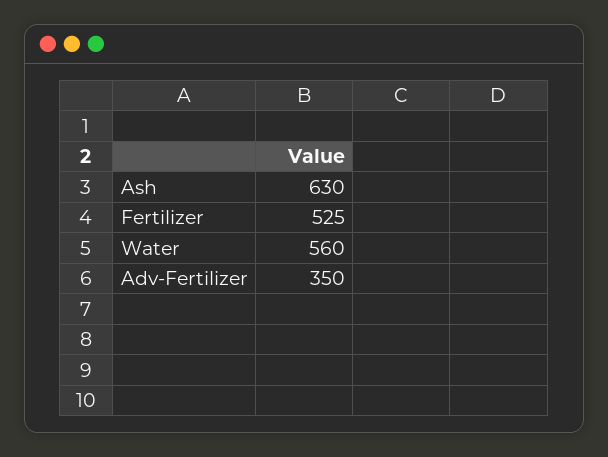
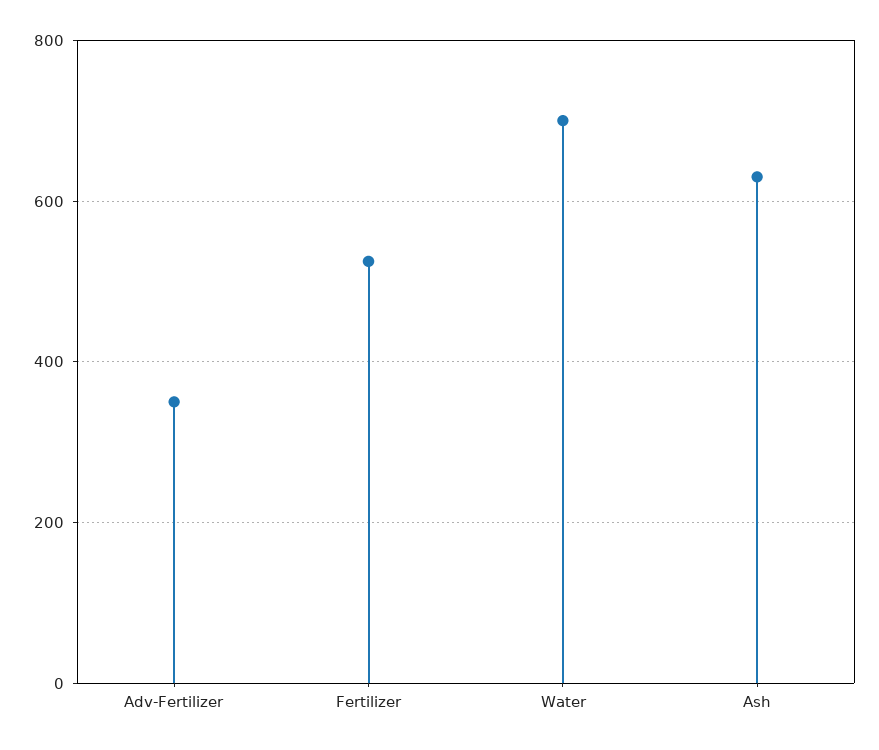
Water: 560 -> 700

